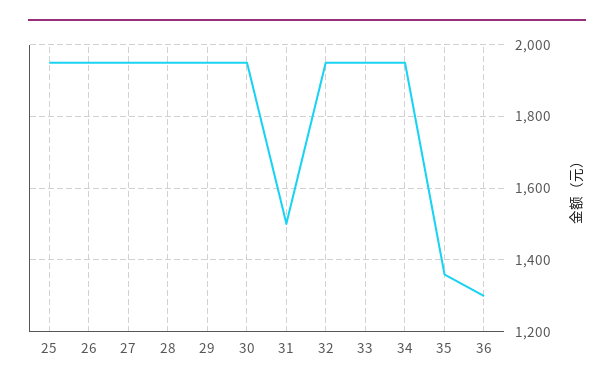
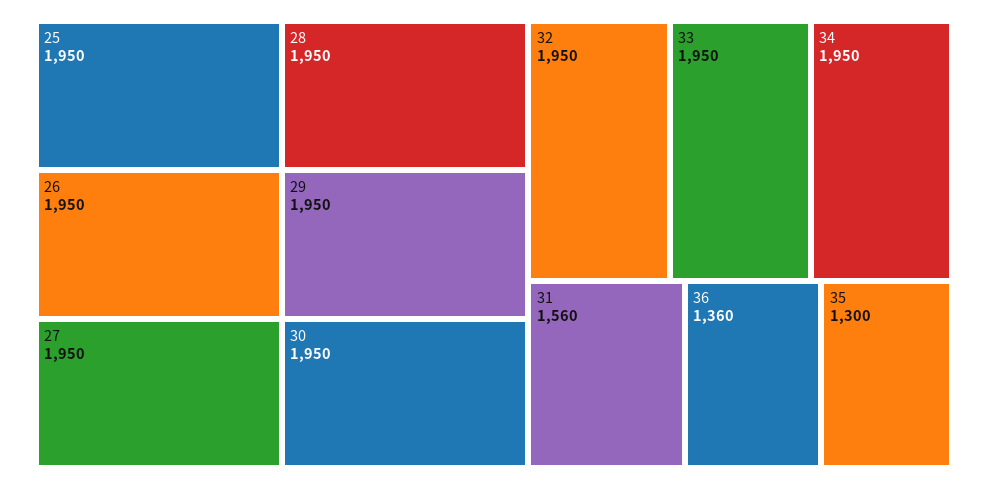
31: 1500 -> 1560
35: 1360 -> 1300
36: 1300 -> 1360

